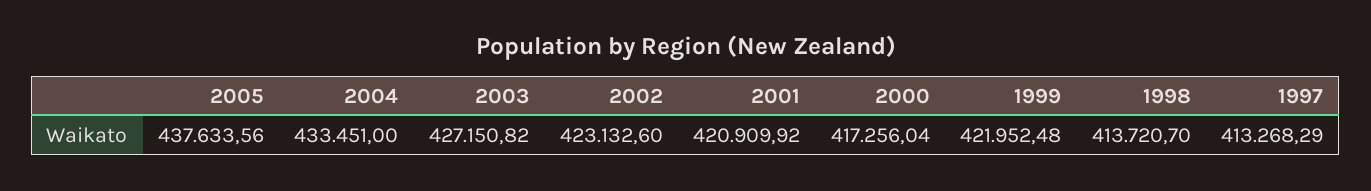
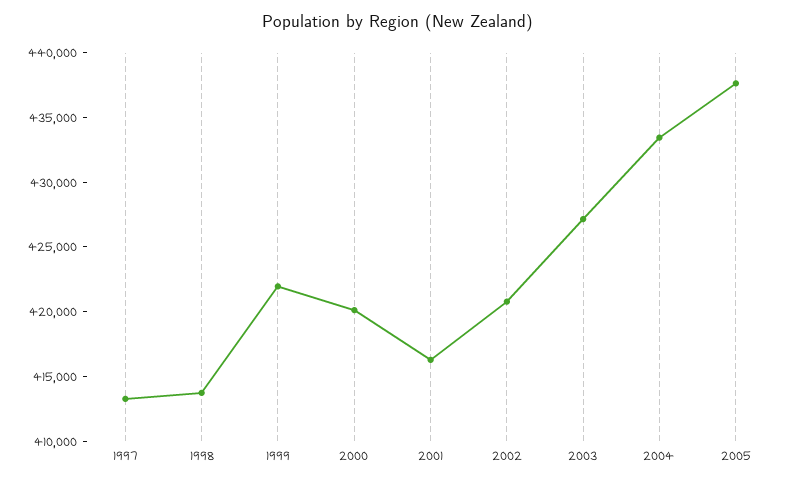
2002: 423132.6 -> 421000
2001: 420909.92 -> 416000
2000: 417256.04 -> 420000

